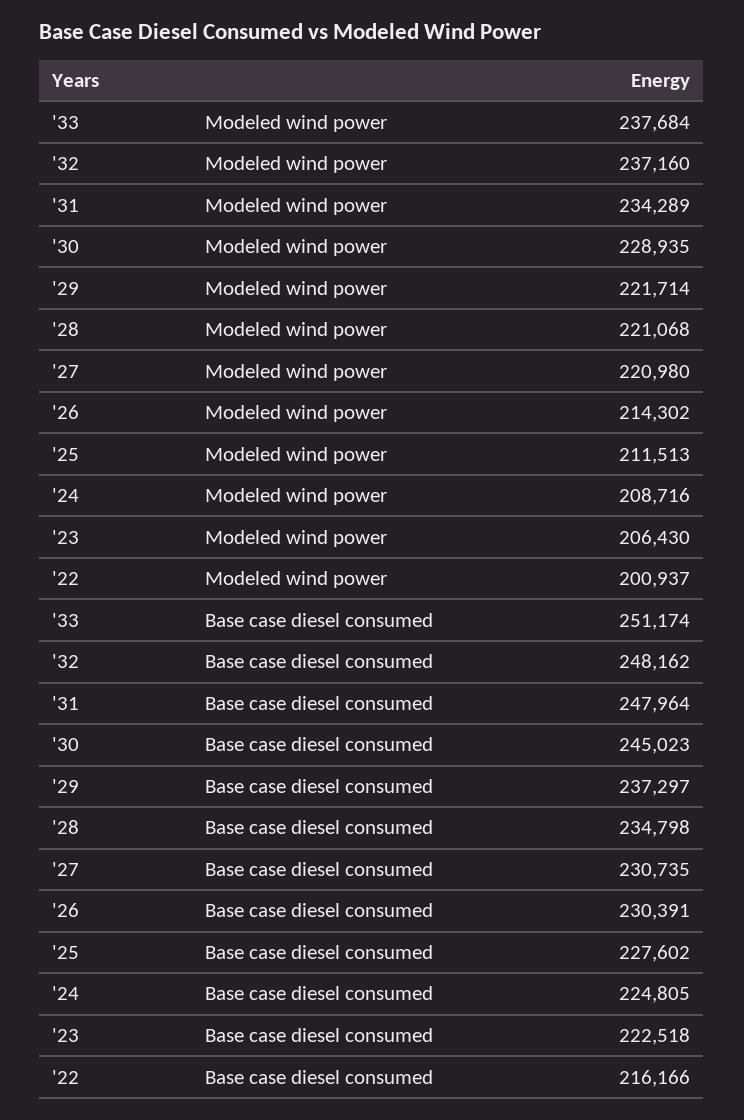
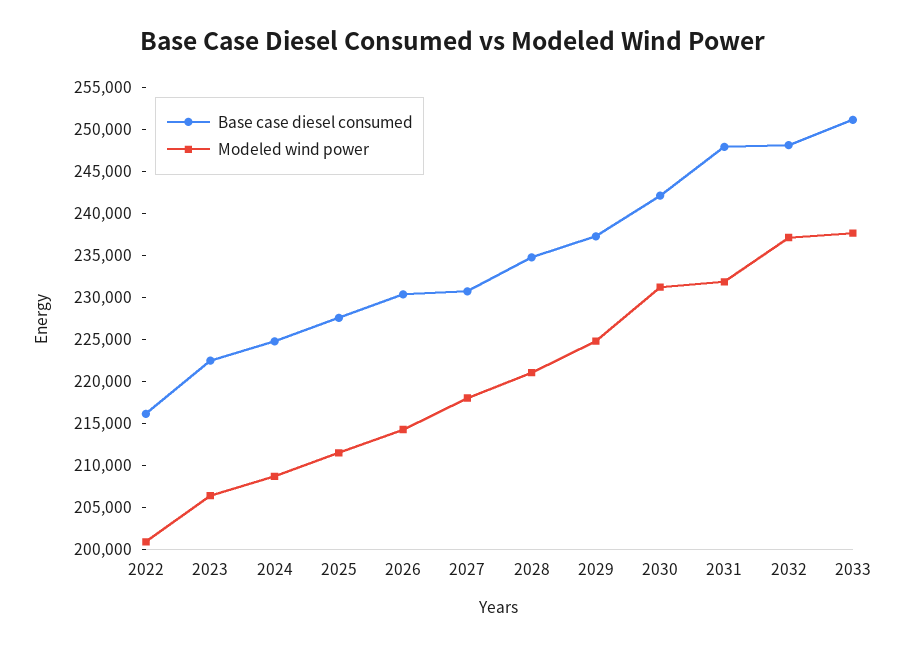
Modeled wind power, '31: 234289 -> 232000
Modeled wind power, '30: 228935 -> 231000
Modeled wind power, '29: 221714 -> 225000
Modeled wind power, '27: 220980 -> 218000
Base case diesel consumed, '30: 245023 -> 242000

